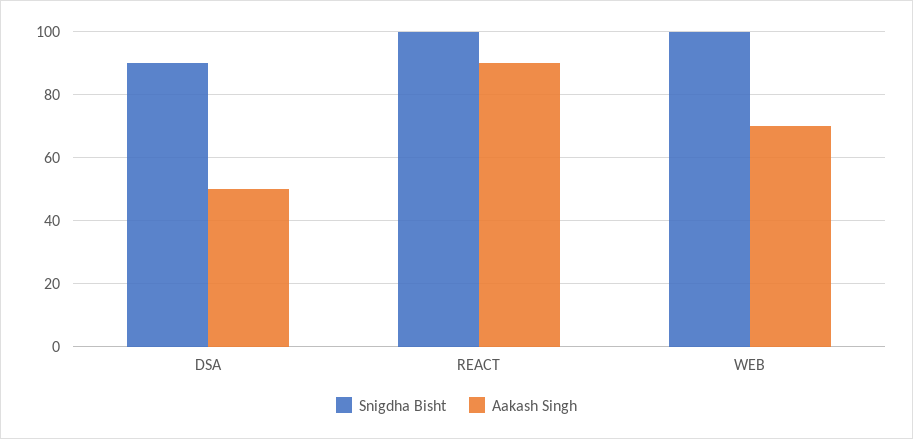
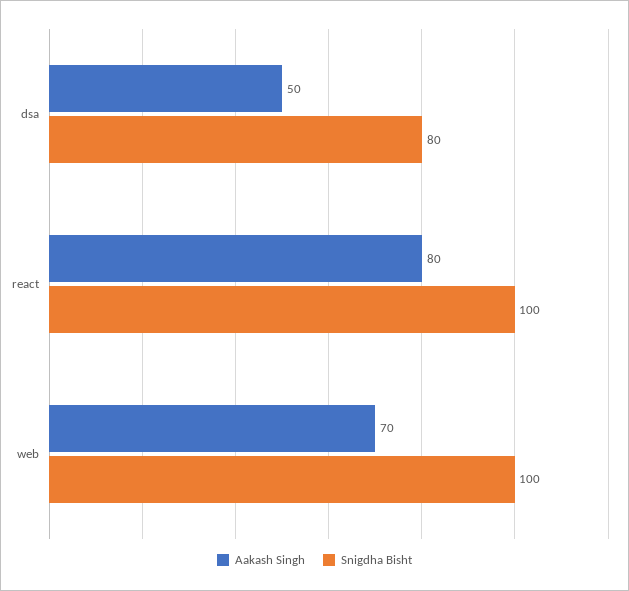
Snigdha Bisht, DSA: 90 -> 80
Aakash Singh, REACT: 90 -> 80

